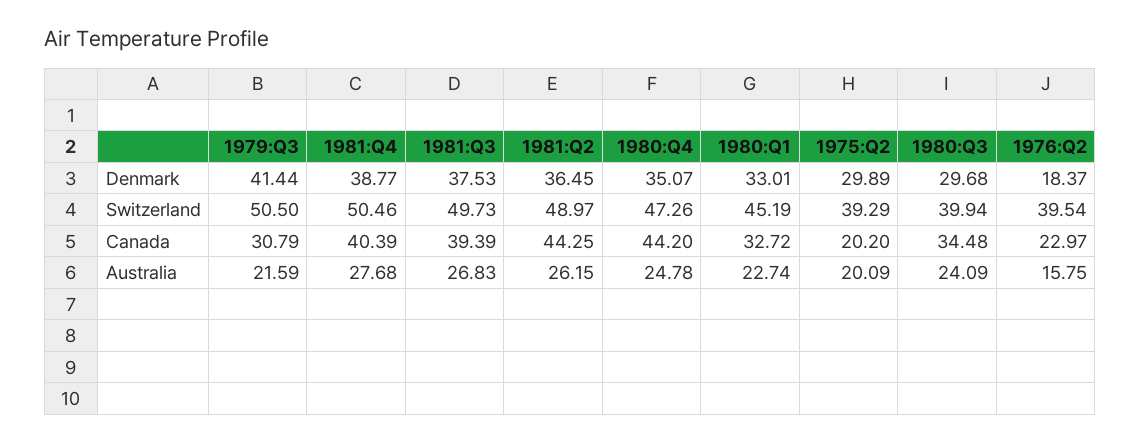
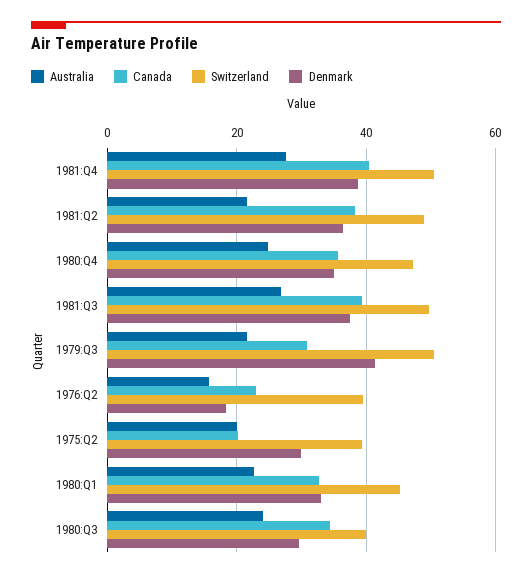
Canada, 1981:Q2: 44.25 -> 38
Canada, 1980:Q4: 44.2 -> 36
Australia, 1981:Q2: 26.15 -> 22

